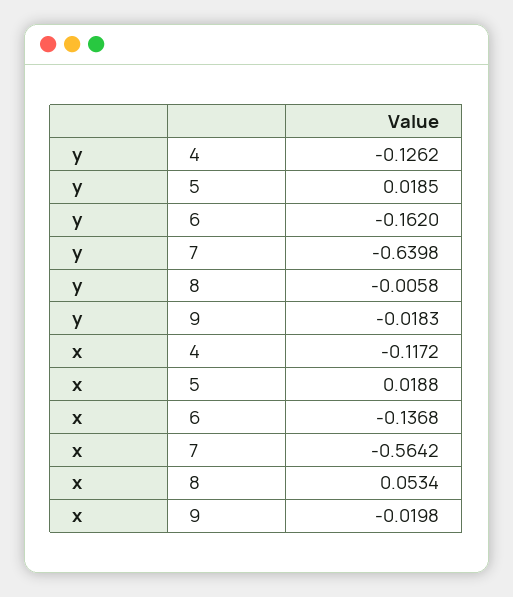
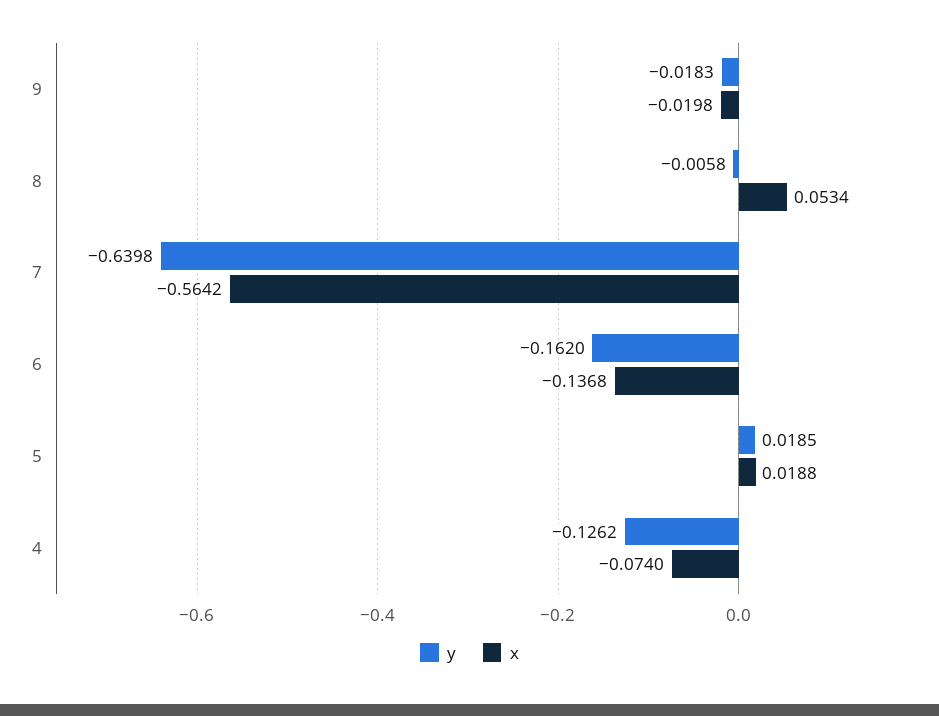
x, 4: -0.1172 -> -0.074

